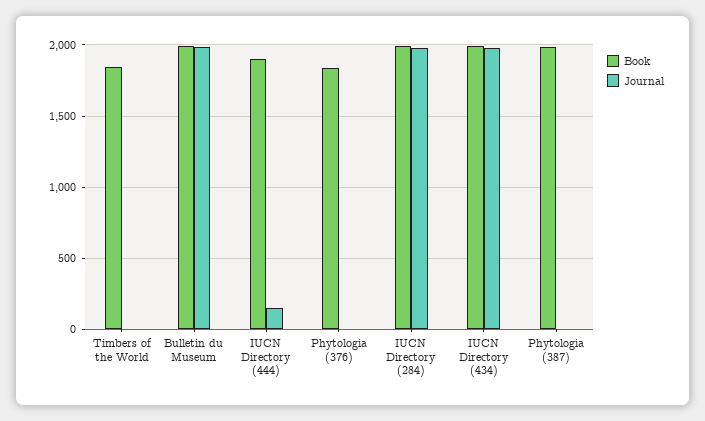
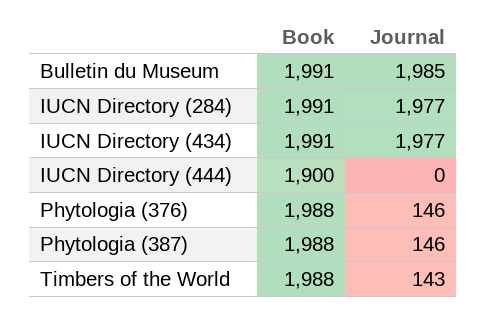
Book, Timbers of the World: 1850 -> 1988
Journal, Timbers of the World: 0 -> 143
Journal, IUCN Directory (444): 150 -> 0
Book, Phytologia (376): 1850 -> 1988
Journal, Phytologia (376): 0 -> 146
Journal, Phytologia (387): 0 -> 146

